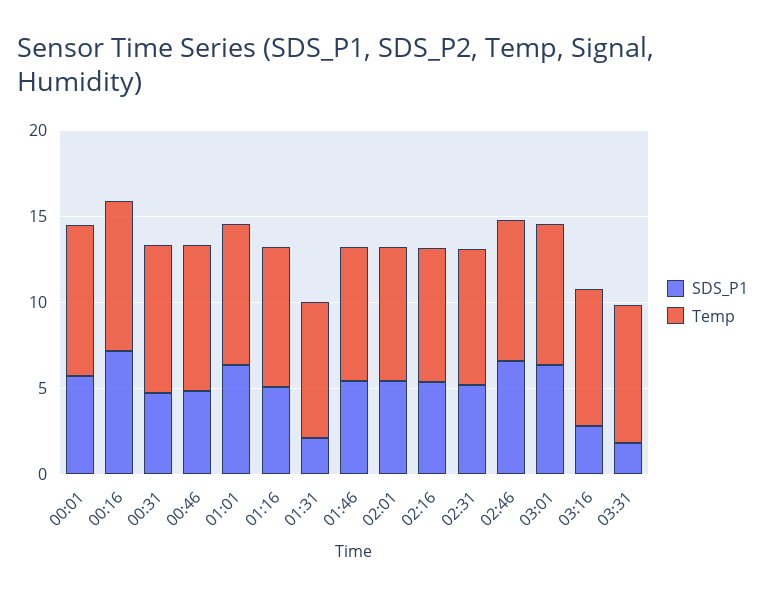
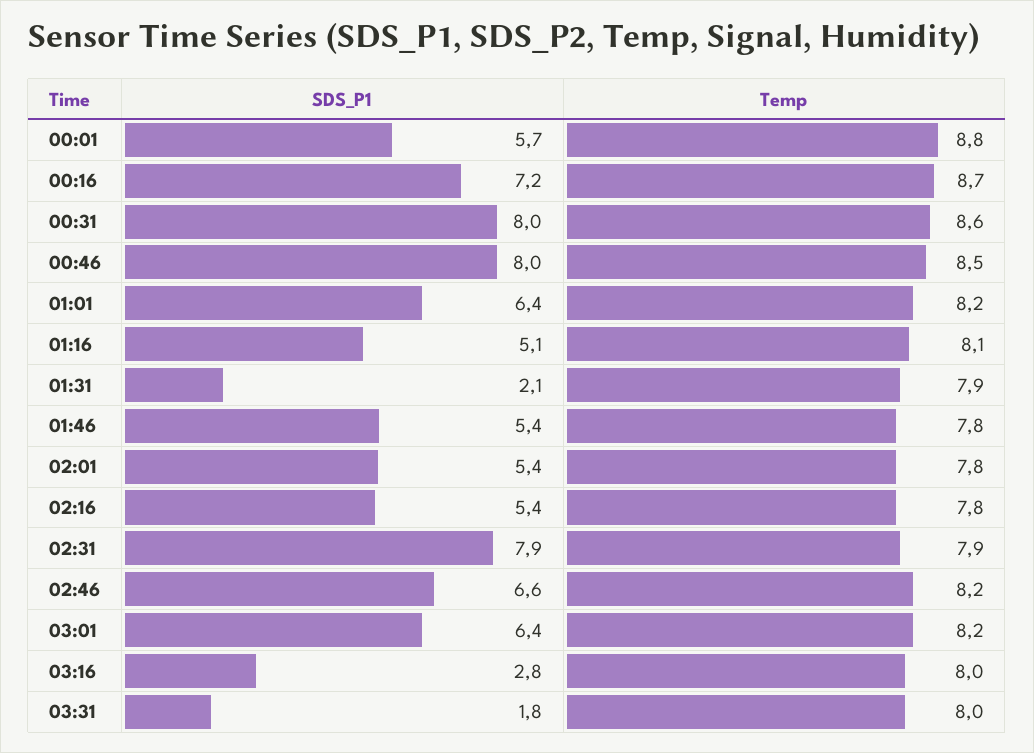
SDS_P1, 00:31: 5 -> 8
SDS_P1, 00:46: 5 -> 8
SDS_P1, 02:31: 5 -> 7.9

